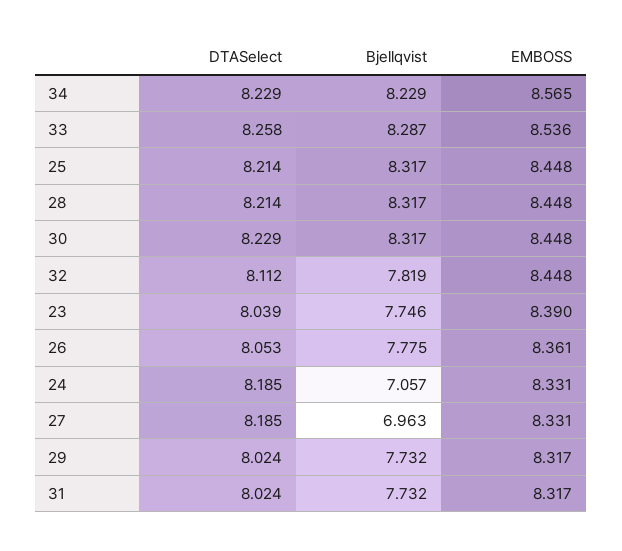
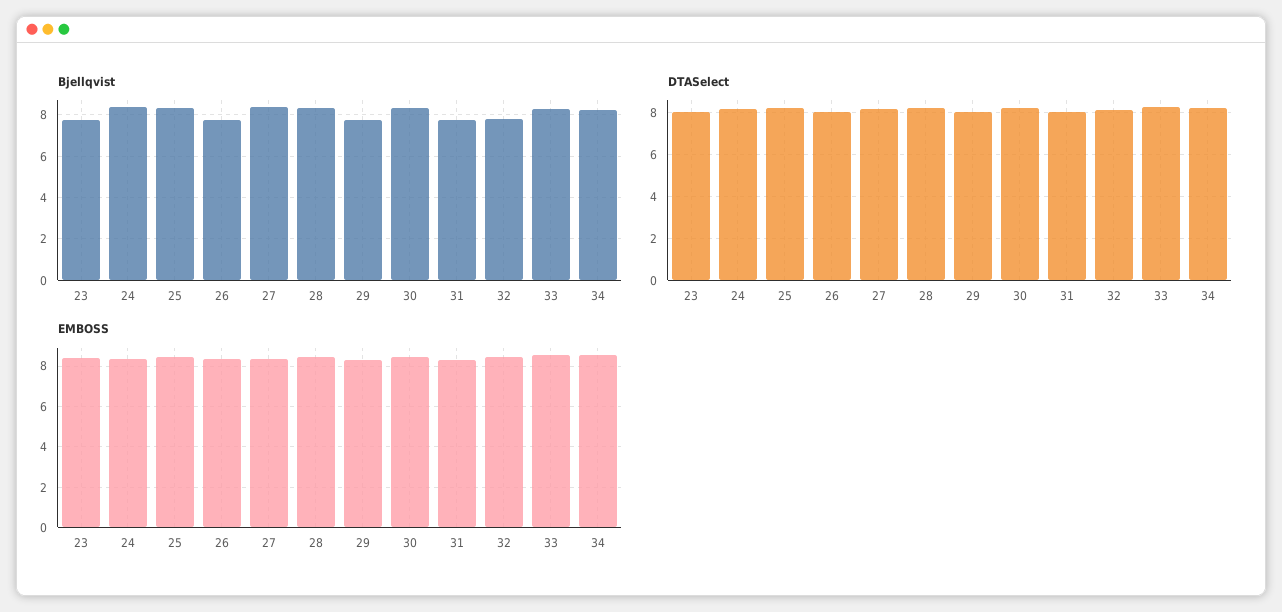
Bjellqvist, 24: 7.057 -> 8.5
Bjellqvist, 27: 6.963 -> 8.5

